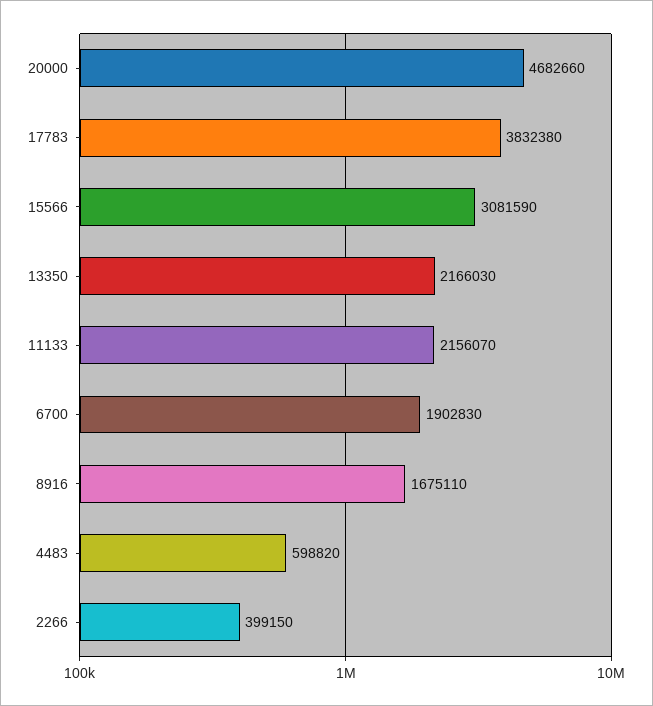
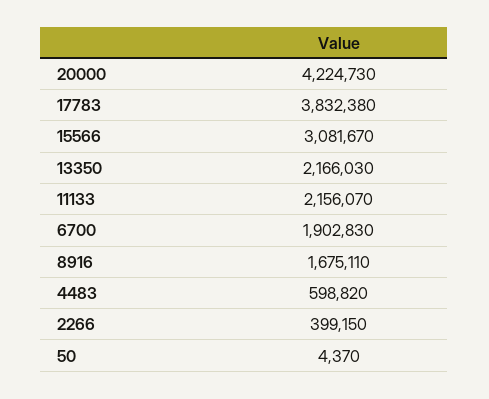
20000: 4682660 -> 4224730
15566: 3081590 -> 3081670
50: none -> 4370

